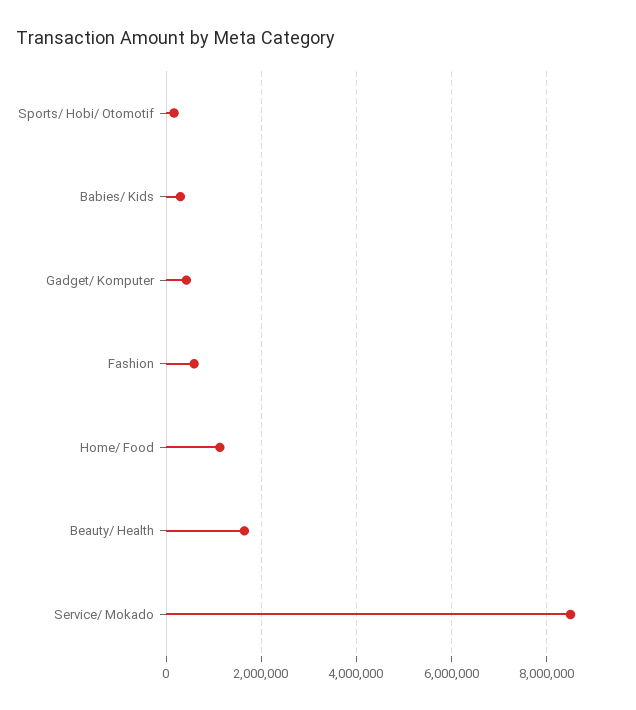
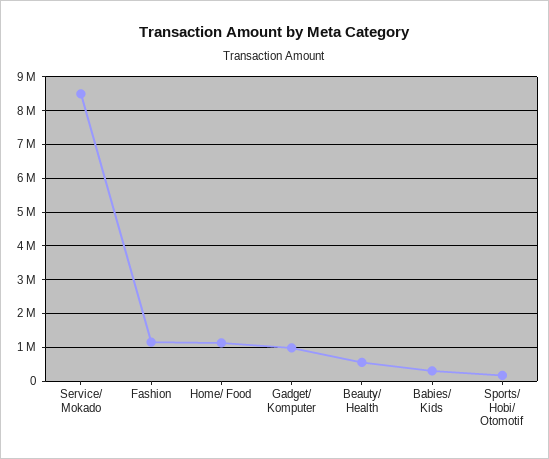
Gadget/ Komputer: 400000 -> 1000000
Fashion: 600000 -> 1200000
Beauty/ Health: 1600000 -> 600000

